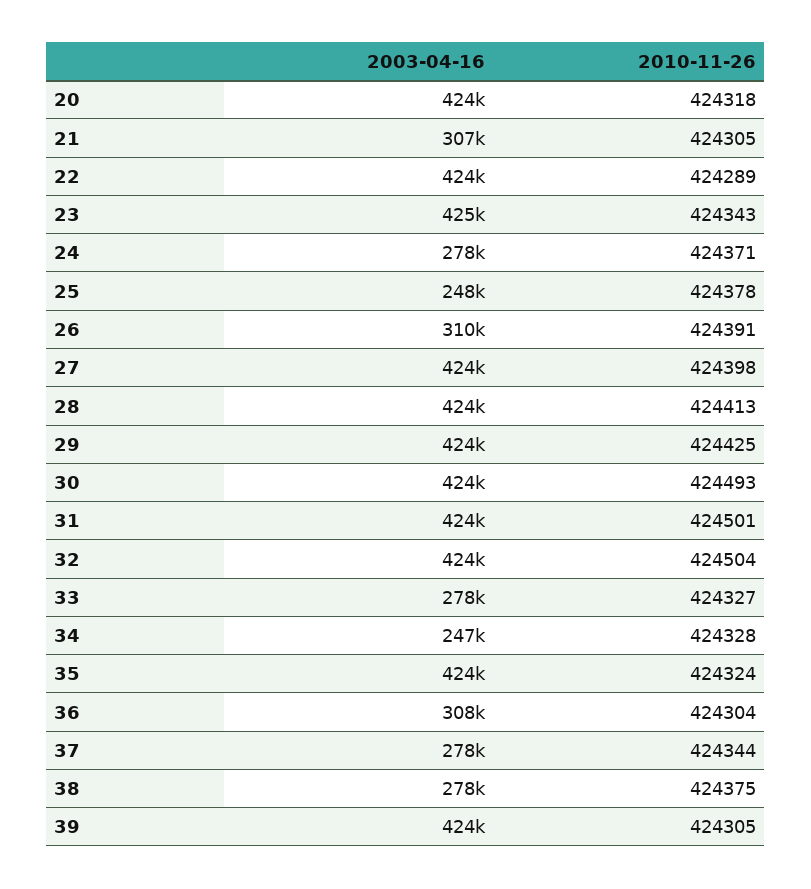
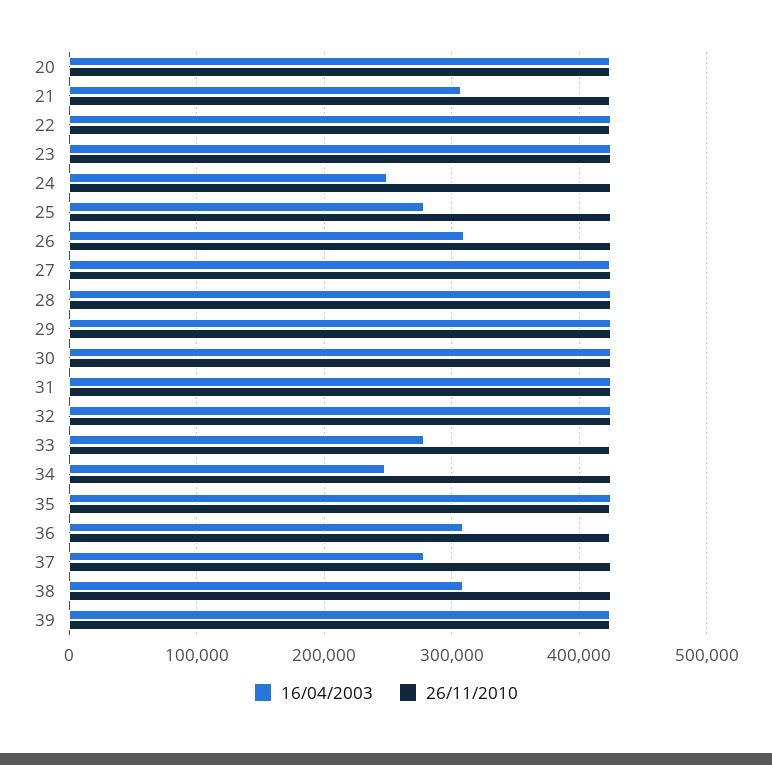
2003-04-16, 24: 278000 -> 250000
2003-04-16, 25: 248000 -> 280000
2003-04-16, 38: 278000 -> 310000

